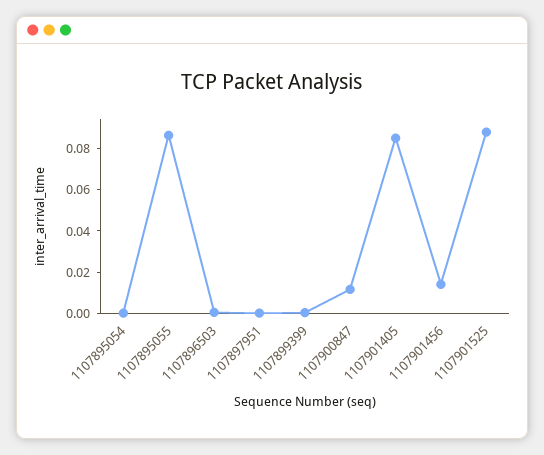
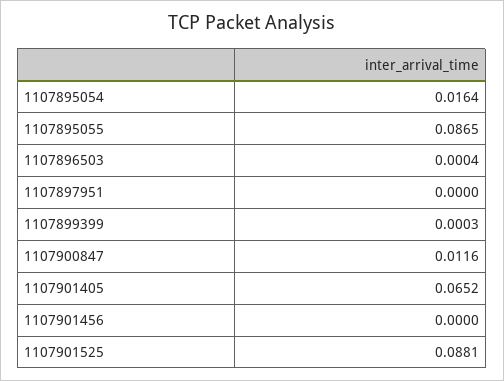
1107895054: 0 -> 0.0164
1107901405: 0.085 -> 0.0652
1107901456: 0.015 -> 0

